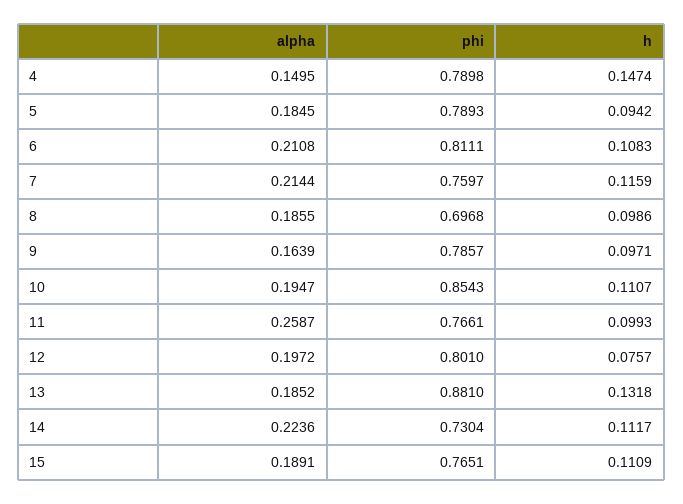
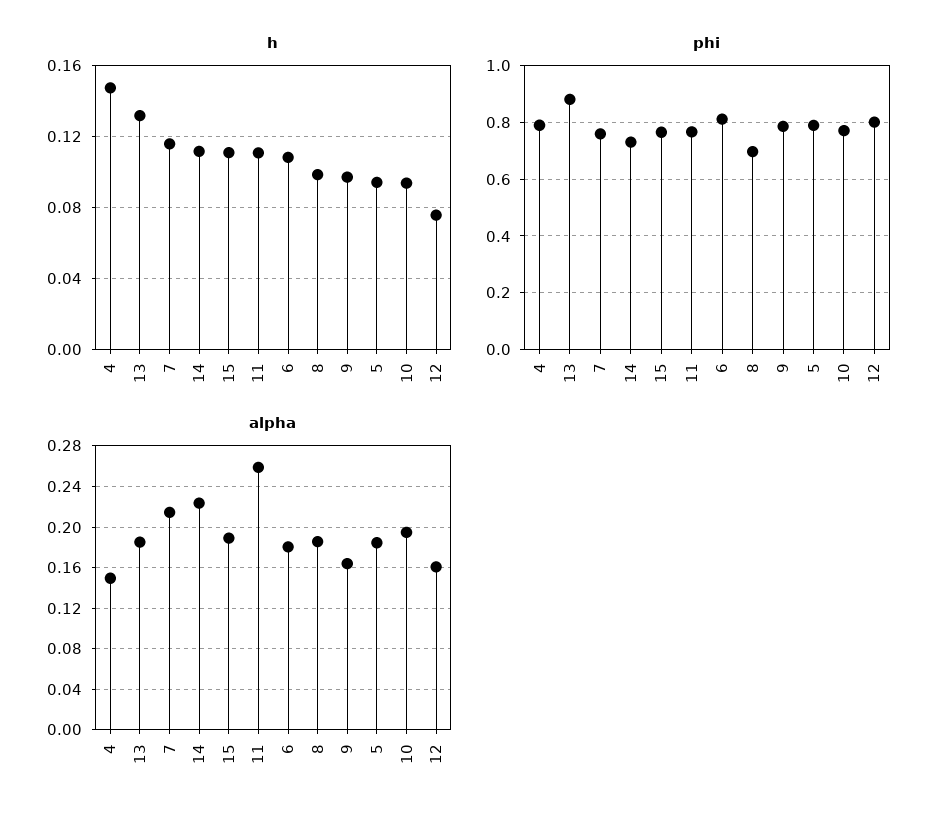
alpha, 6: 0.2108 -> 0.18
phi, 10: 0.8543 -> 0.775
h, 10: 0.1107 -> 0.095
h, 11: 0.0993 -> 0.11
alpha, 12: 0.1972 -> 0.16

